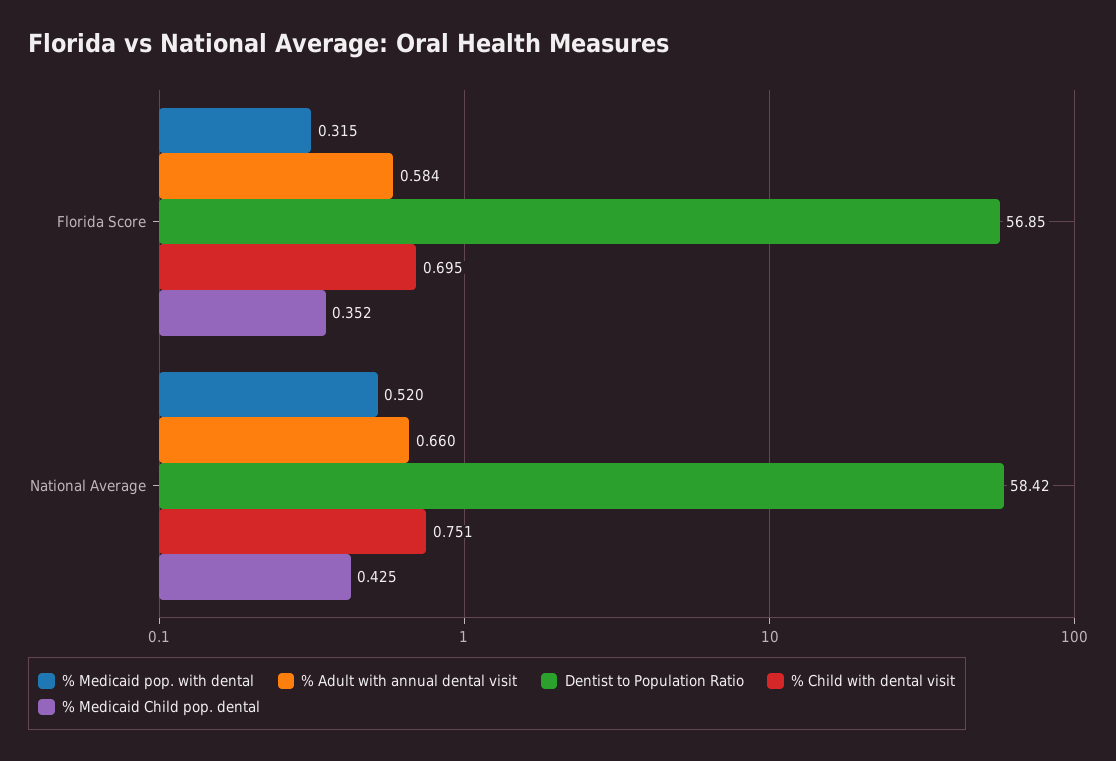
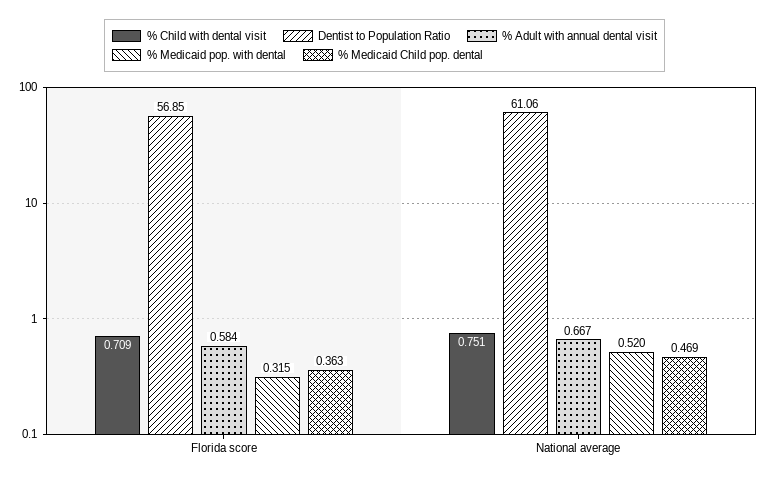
% Child with dental visit, Florida Score: 0.695 -> 0.709
% Medicaid Child pop. dental, Florida Score: 0.352 -> 0.363
% Adult with annual dental visit, National Average: 0.66 -> 0.667
Dentist to Population Ratio, National Average: 58.42 -> 61.06
% Medicaid Child pop. dental, National Average: 0.425 -> 0.469

